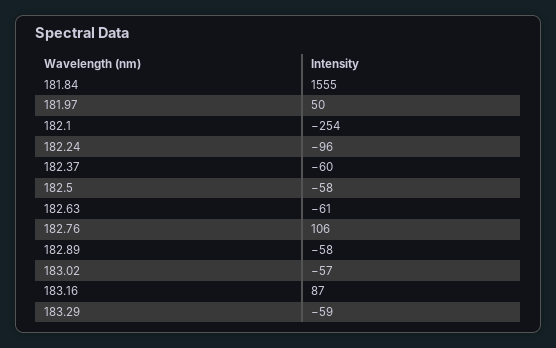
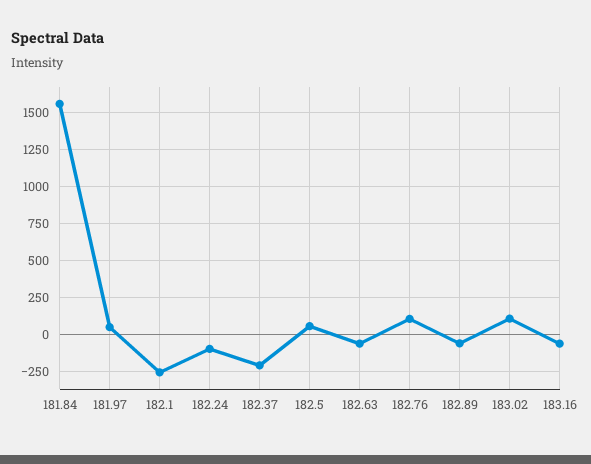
182.37: -60 -> -200
182.5: -58 -> 50
183.02: -57 -> 100
183.16: 87 -> -50
183.29: -59 -> none

